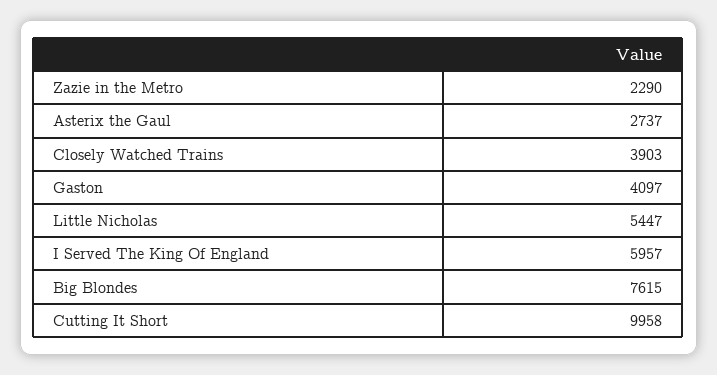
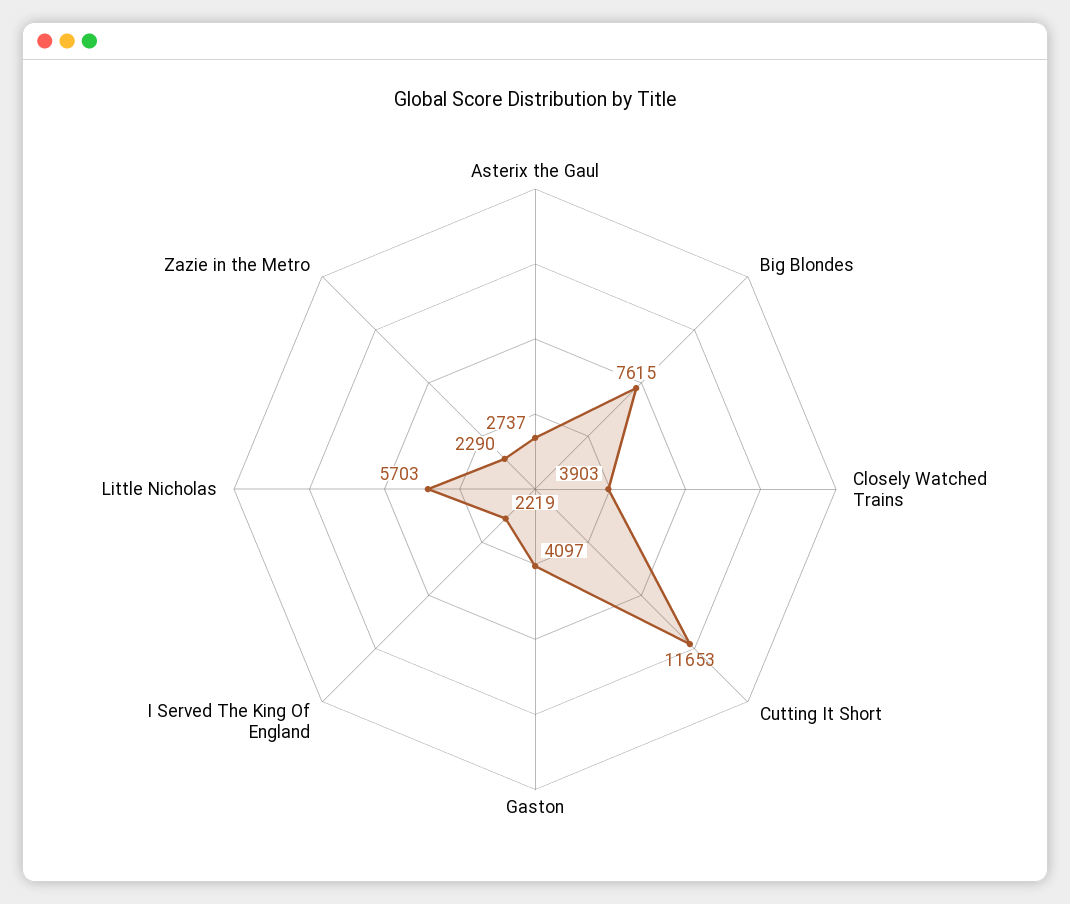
Little Nicholas: 5447 -> 5703
I Served The King Of England: 5957 -> 2219
Cutting It Short: 9958 -> 11653

